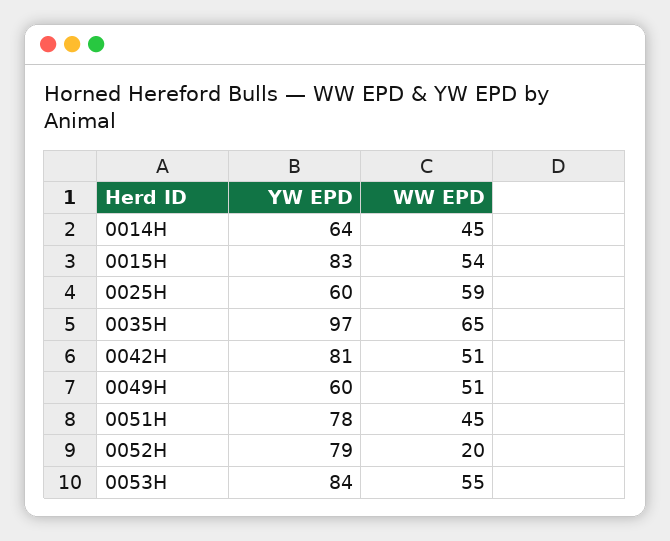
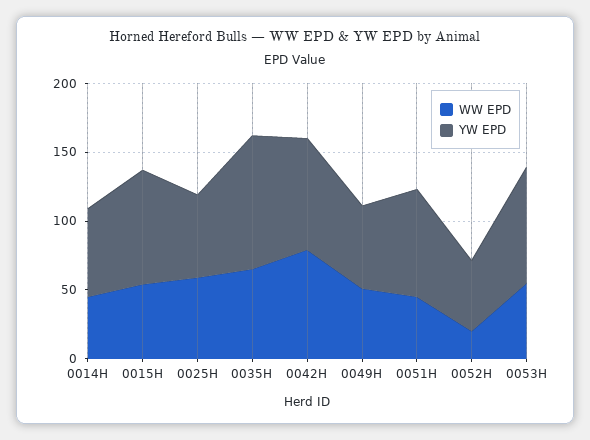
WW EPD, 0042H: 51 -> 80
YW EPD, 0052H: 79 -> 50

